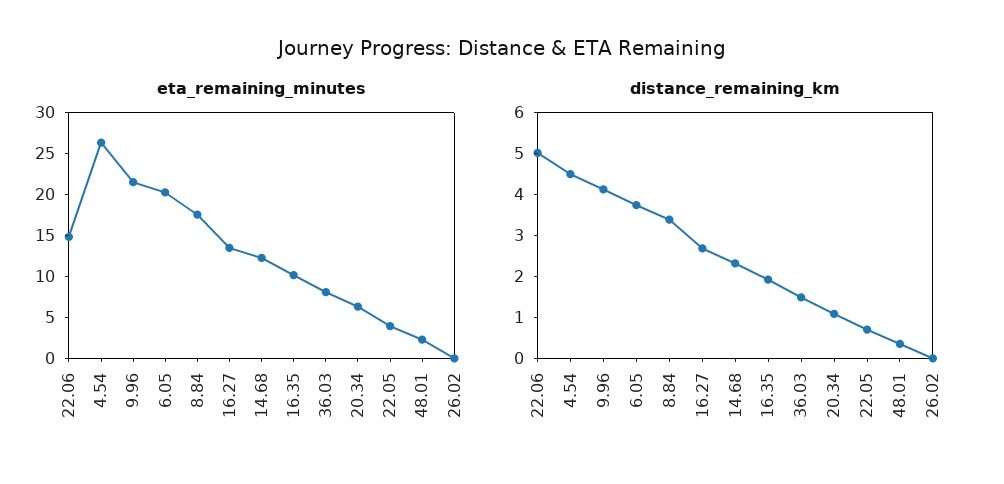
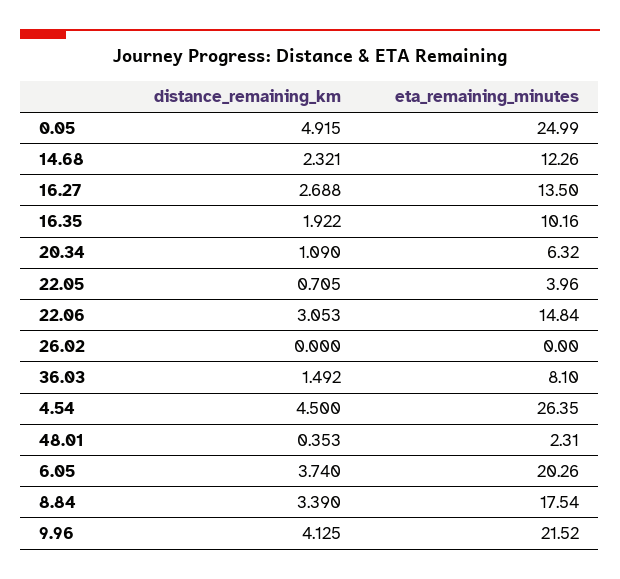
distance_remaining_km, 22.06: 5 -> 3.053
distance_remaining_km, 0.05: none -> 4.915
eta_remaining_minutes, 0.05: none -> 24.99

